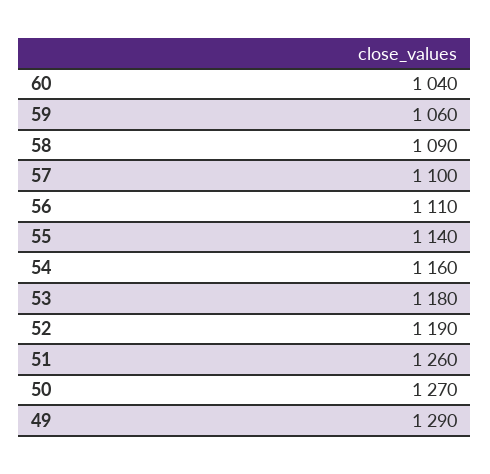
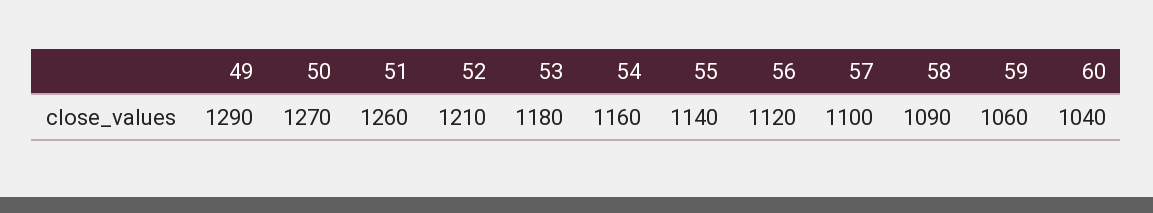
56: 1110 -> 1120
52: 1190 -> 1210

